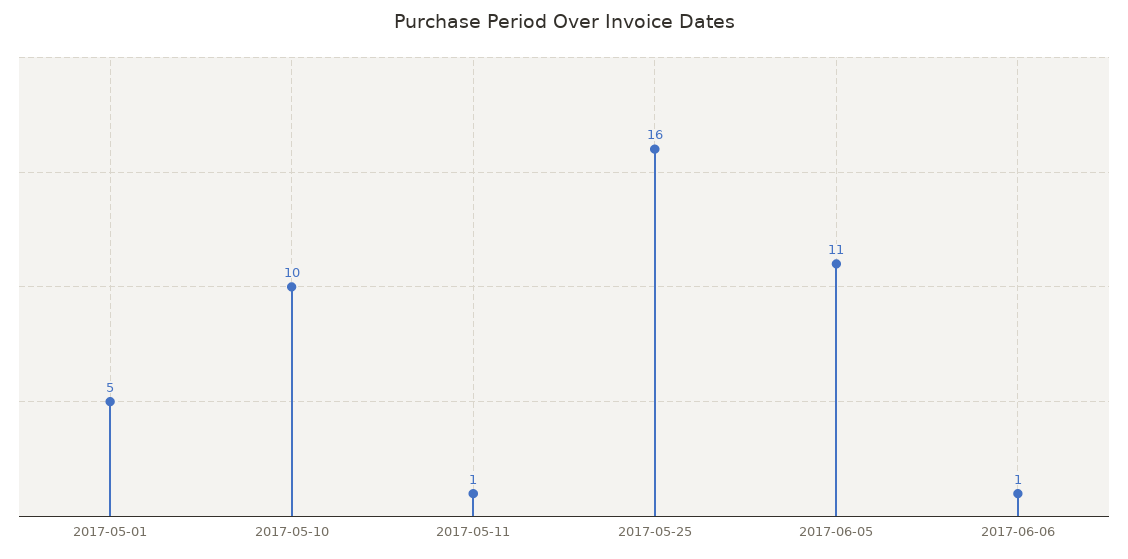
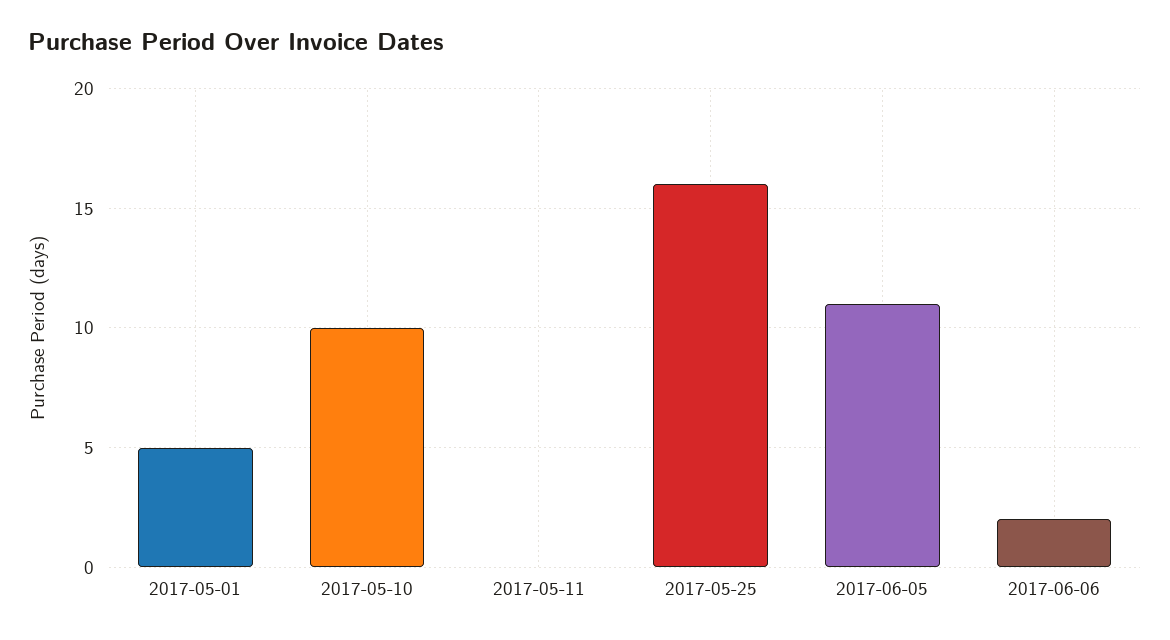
2017-05-11: 1 -> 0
2017-06-06: 1 -> 2

